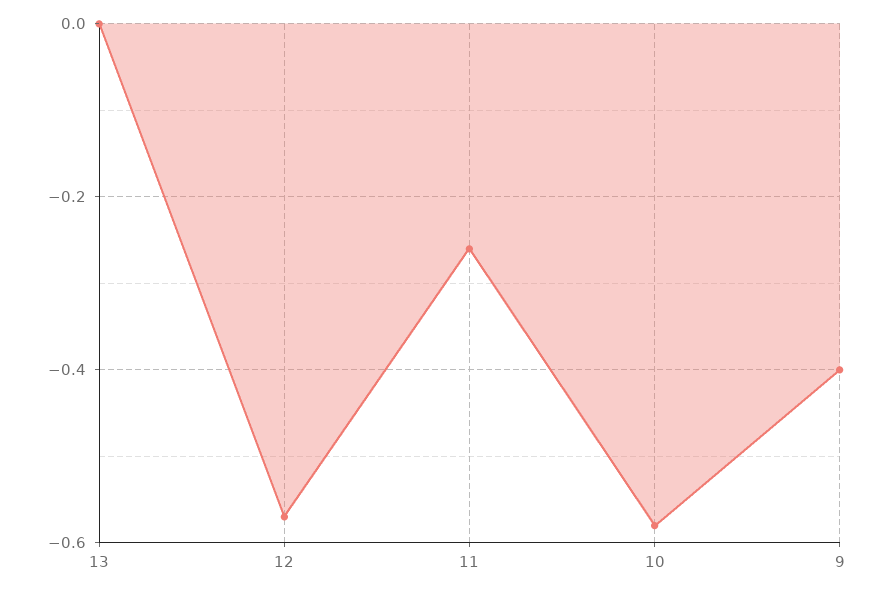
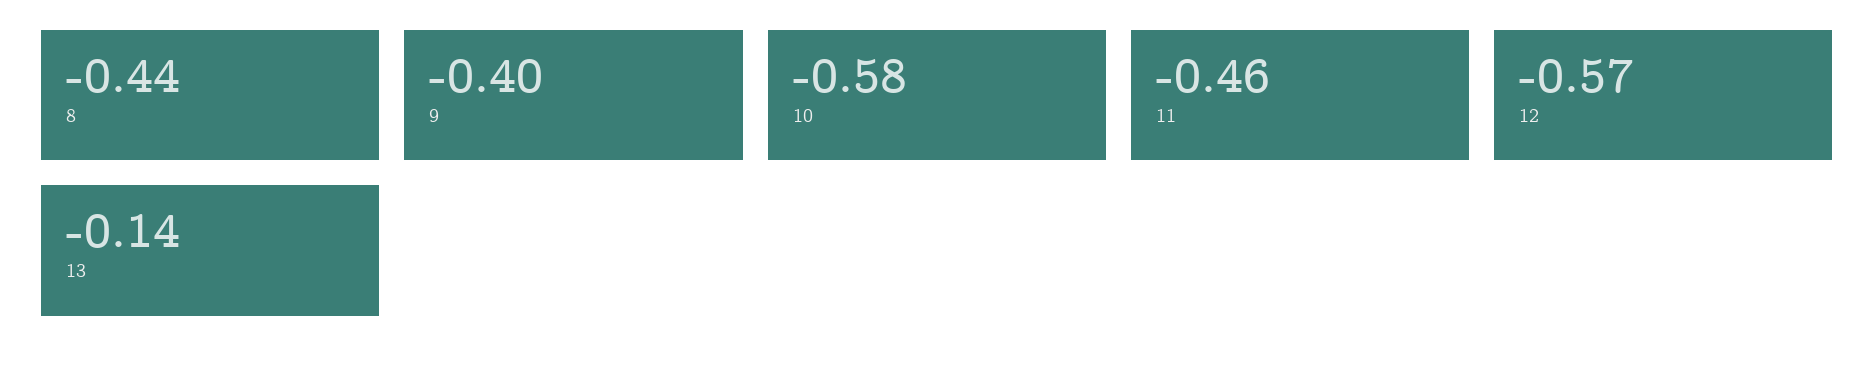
13: 0 -> -0.14
11: -0.25 -> -0.46
8: none -> -0.44

